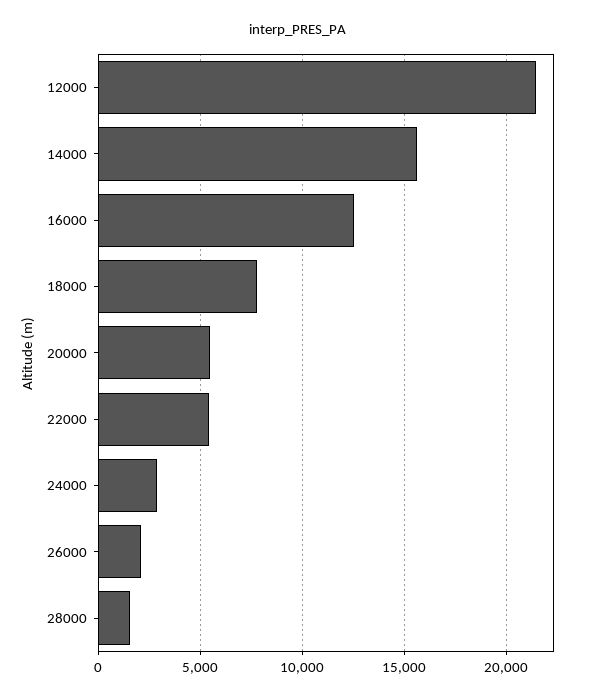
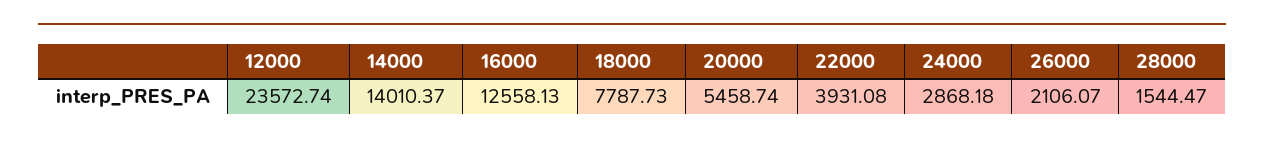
12000: 21500 -> 23572.74
14000: 15500 -> 14010.37
22000: 5500 -> 3931.08

